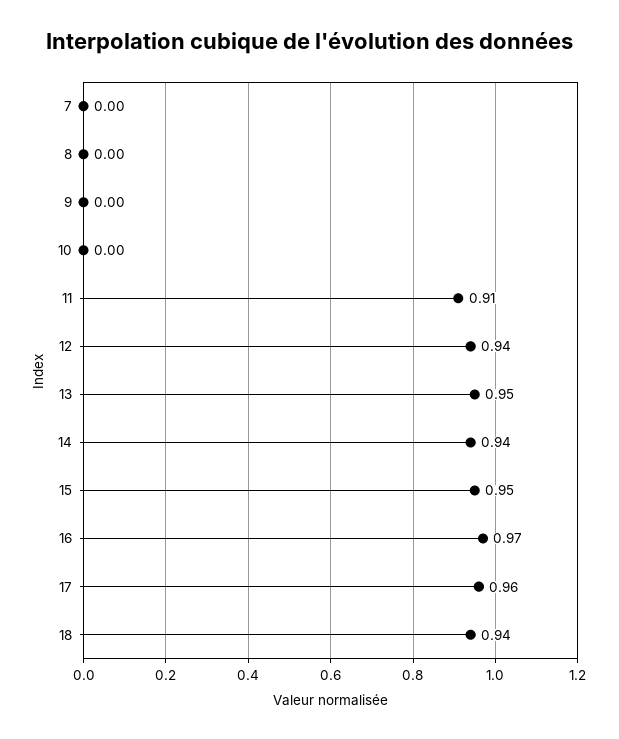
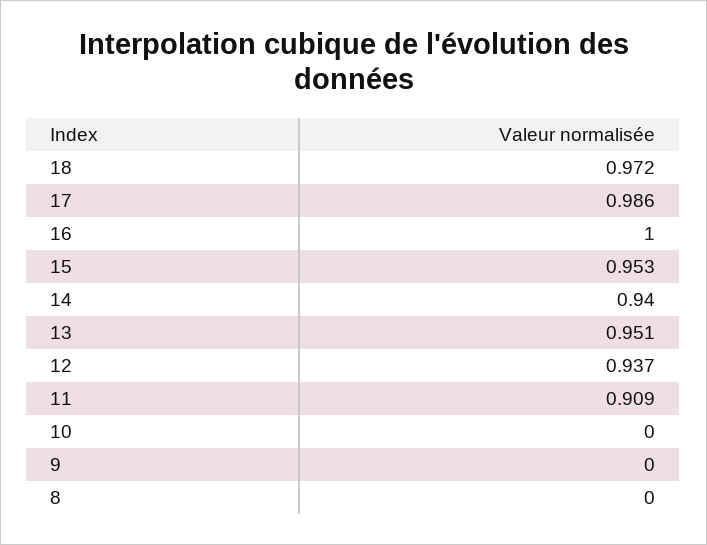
7: 0 -> none
16: 0.97 -> 1
17: 0.96 -> 0.986
18: 0.94 -> 0.972

